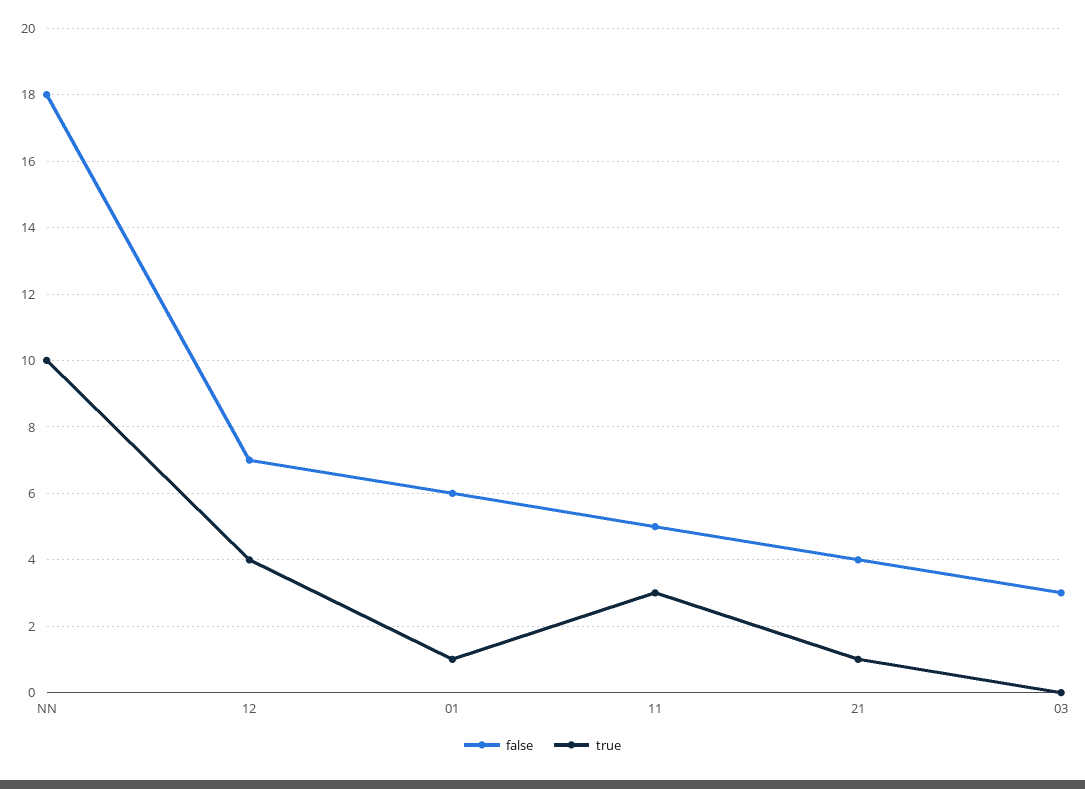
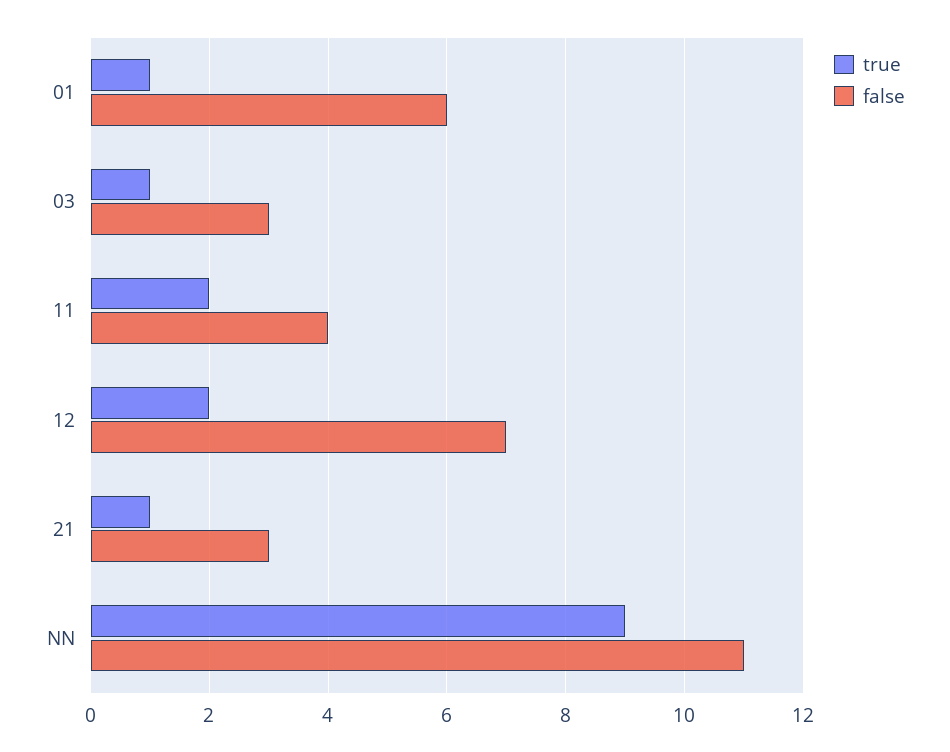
false, NN: 18 -> 11
true, NN: 10 -> 9
true, 12: 4 -> 2
false, 11: 5 -> 4
true, 11: 3 -> 2
false, 21: 4 -> 3
true, 03: 0 -> 1

